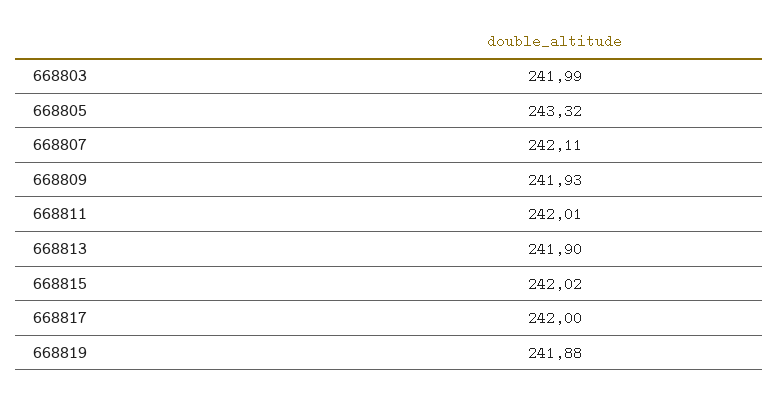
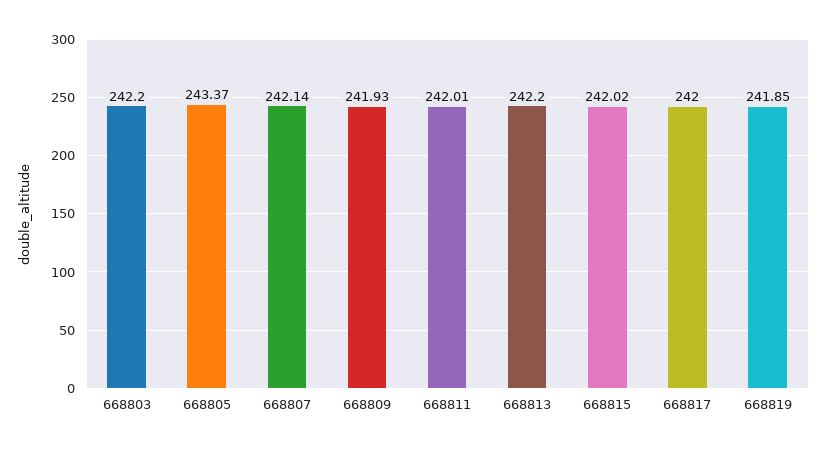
668803: 241.99 -> 242.2
668805: 243.32 -> 243.37
668807: 242.11 -> 242.14
668813: 241.9 -> 242.2
668819: 241.88 -> 241.85

